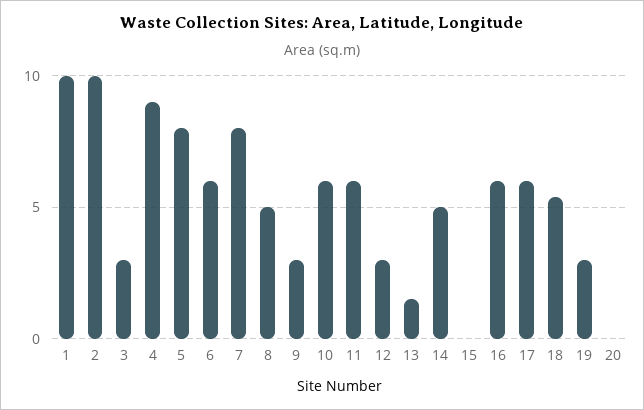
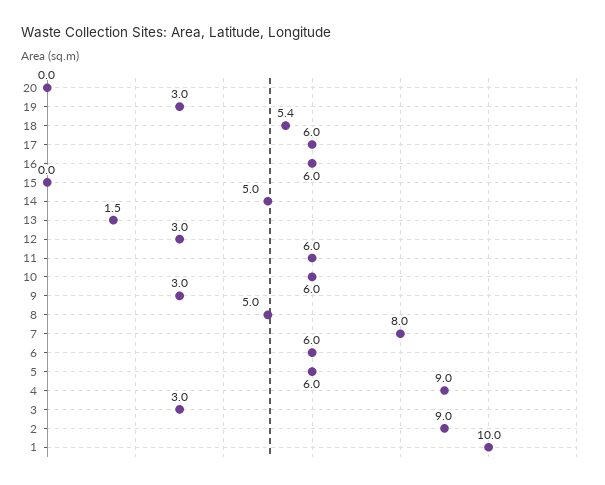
2: 10 -> 9
5: 8 -> 6

